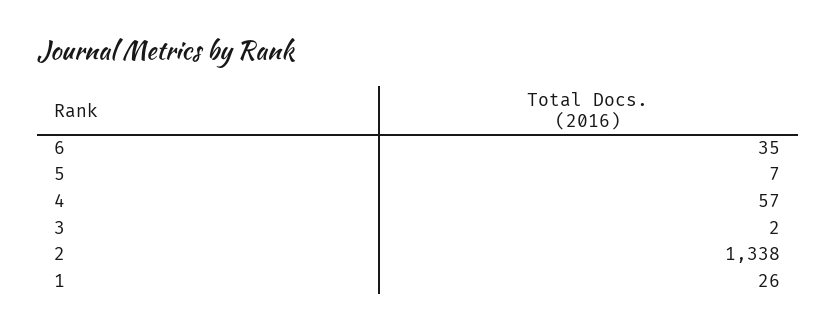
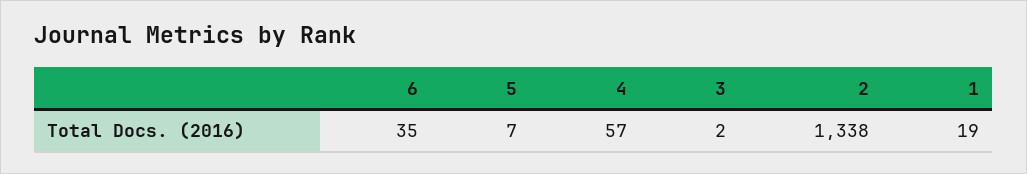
1: 26 -> 19

